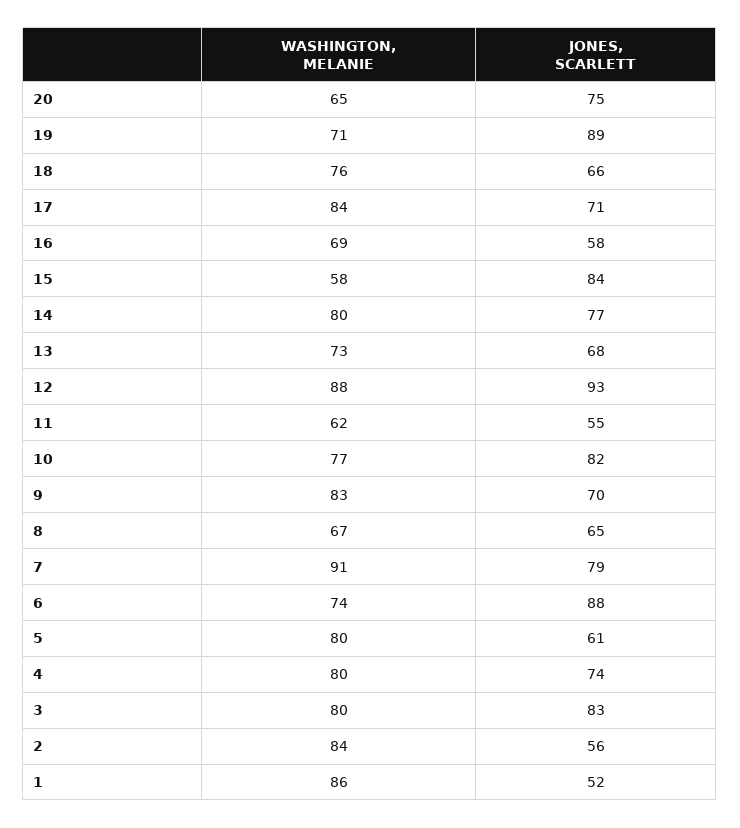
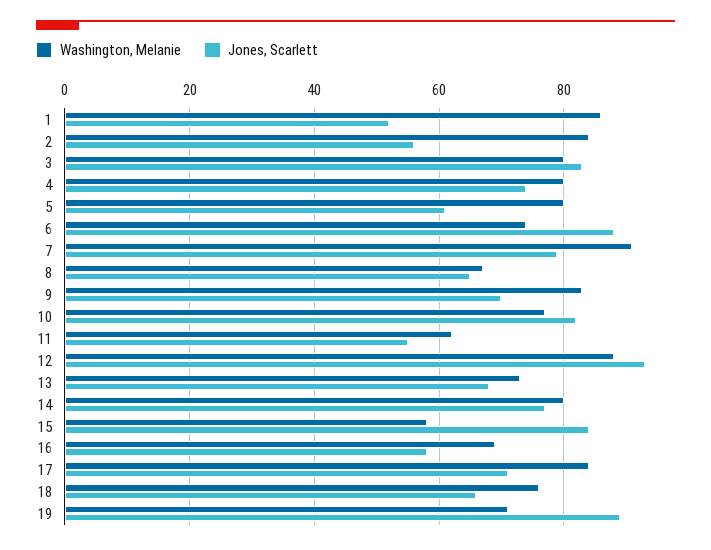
WASHINGTON, MELANIE, 20: 65 -> none
JONES, SCARLETT, 20: 75 -> none

